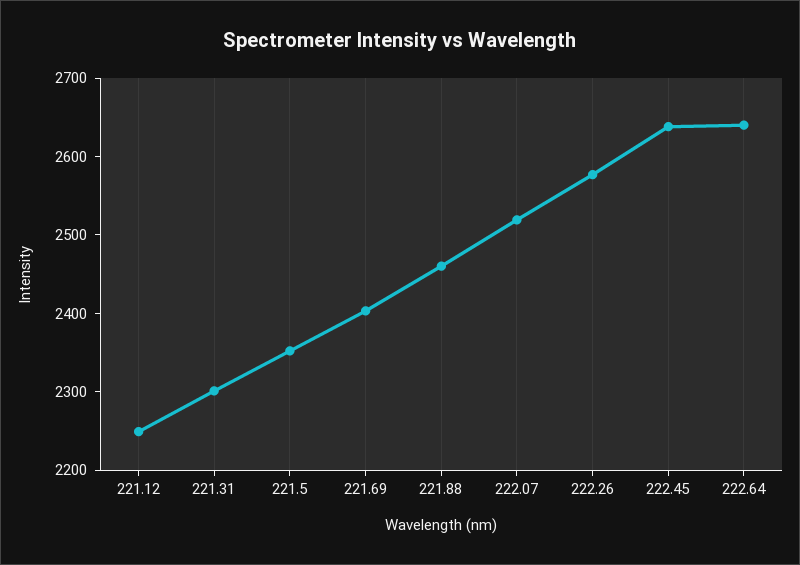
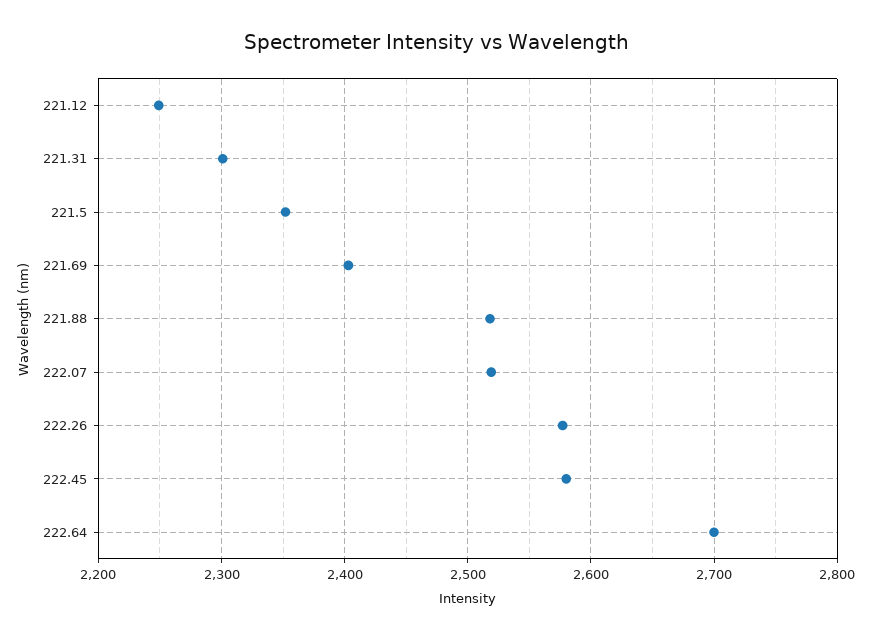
221.88: 2460 -> 2520
222.45: 2640 -> 2580
222.64: 2640 -> 2700

